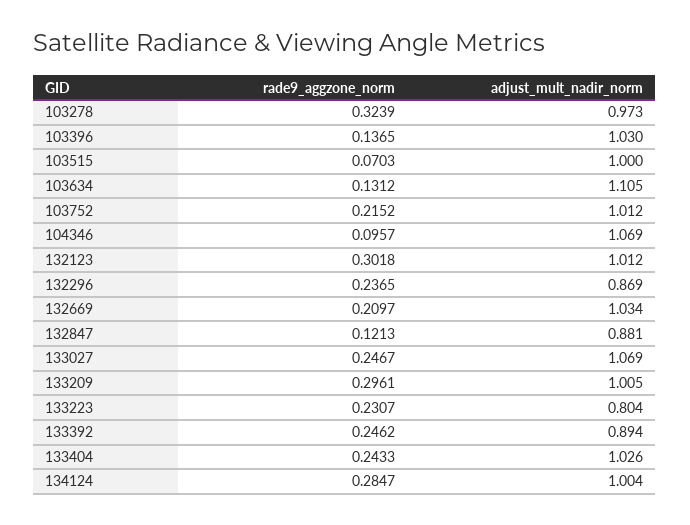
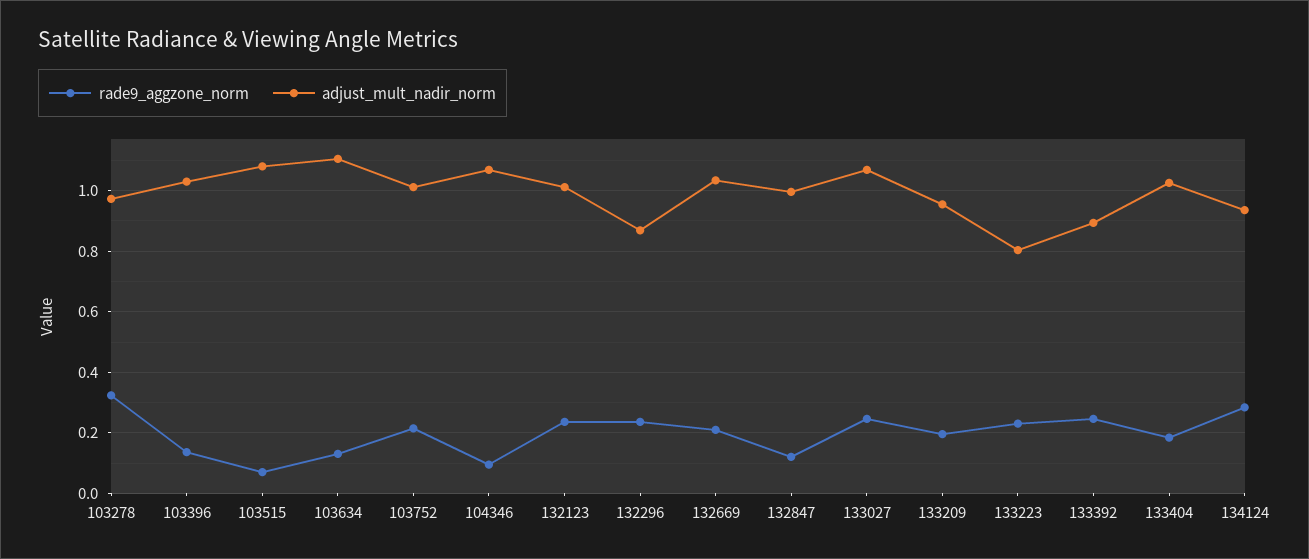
adjust_mult_nadir_norm, 103515: 1 -> 1.08
rade9_aggzone_norm, 132123: 0.3018 -> 0.24
adjust_mult_nadir_norm, 132847: 0.881 -> 1
rade9_aggzone_norm, 133209: 0.2961 -> 0.2
adjust_mult_nadir_norm, 133209: 1.005 -> 0.96
rade9_aggzone_norm, 133404: 0.2433 -> 0.18
adjust_mult_nadir_norm, 134124: 1.004 -> 0.94

